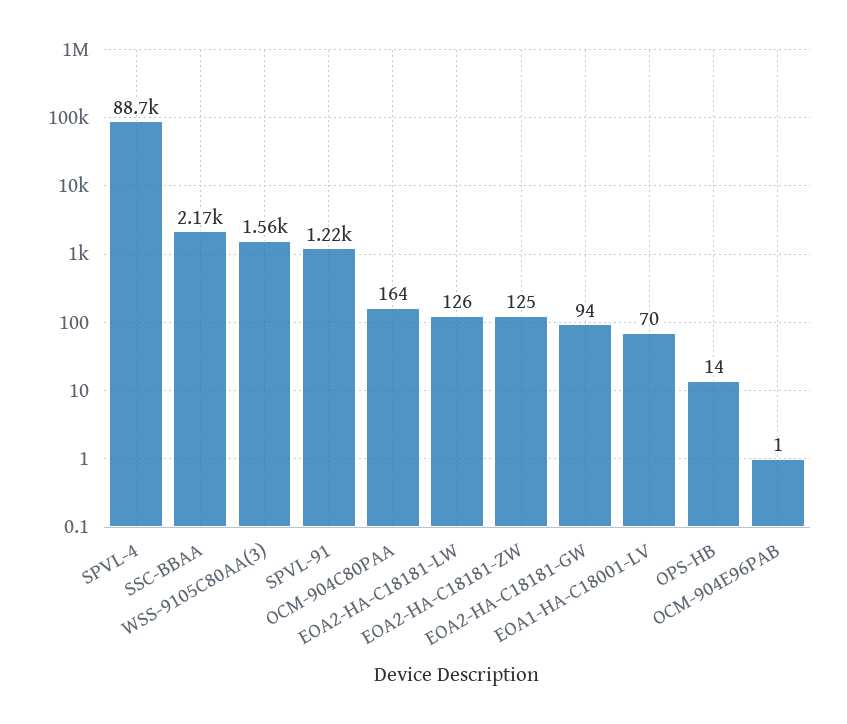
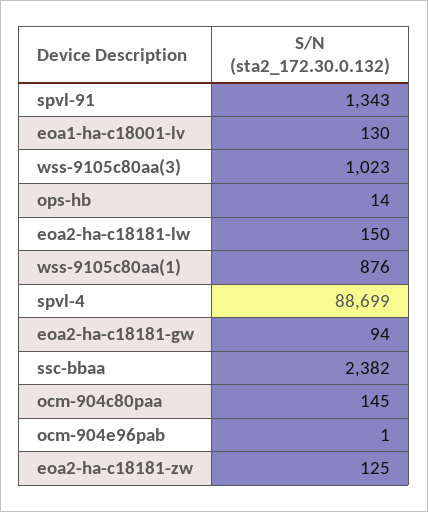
SSC-BBAA: 2170 -> 2382
WSS-9105C80AA(3): 1560 -> 1023
SPVL-91: 1220 -> 1343
OCM-904C80PAA: 164 -> 145
EOA2-HA-C18181-LW: 126 -> 150
EOA1-HA-C18001-LV: 70 -> 130
wss-9105c80aa(1): none -> 876

